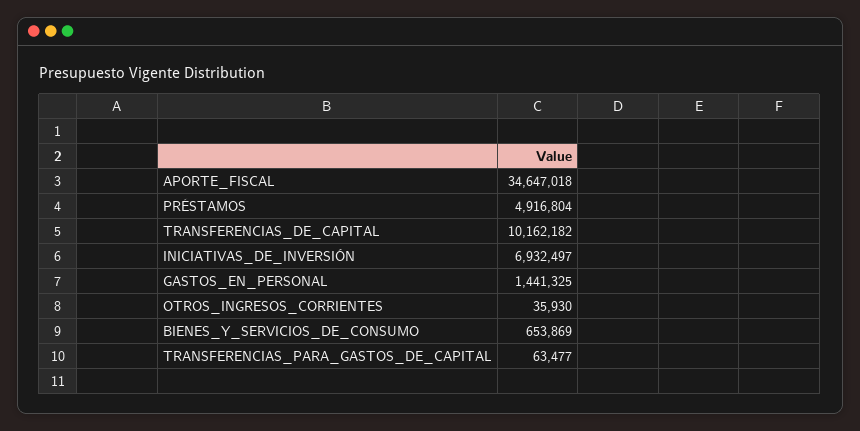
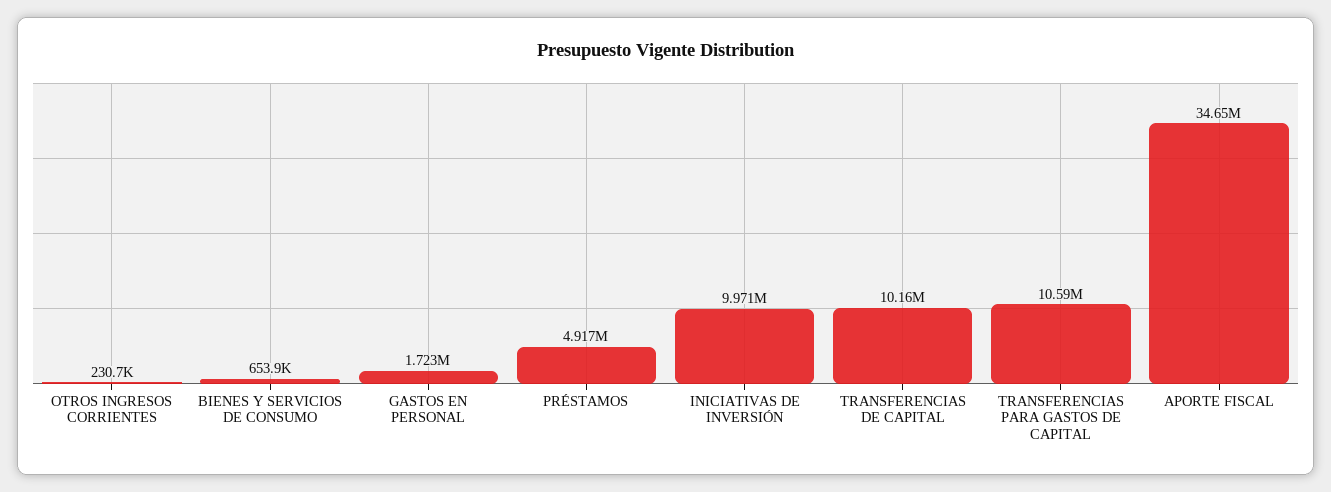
INICIATIVAS_DE_INVERSIÓN: 6932497 -> 9971000
GASTOS_EN_PERSONAL: 1441325 -> 1723000
OTROS_INGRESOS_CORRIENTES: 35930 -> 230700
TRANSFERENCIAS_PARA_GASTOS_DE_CAPITAL: 63477 -> 10590000

